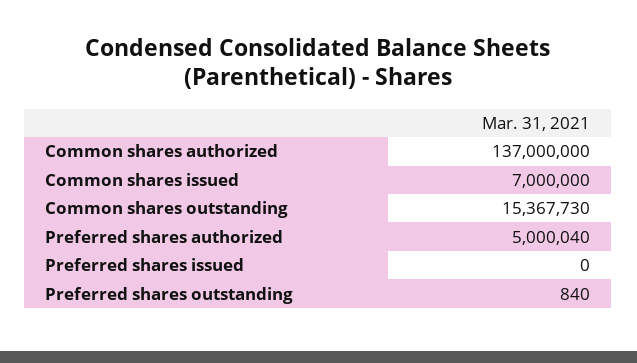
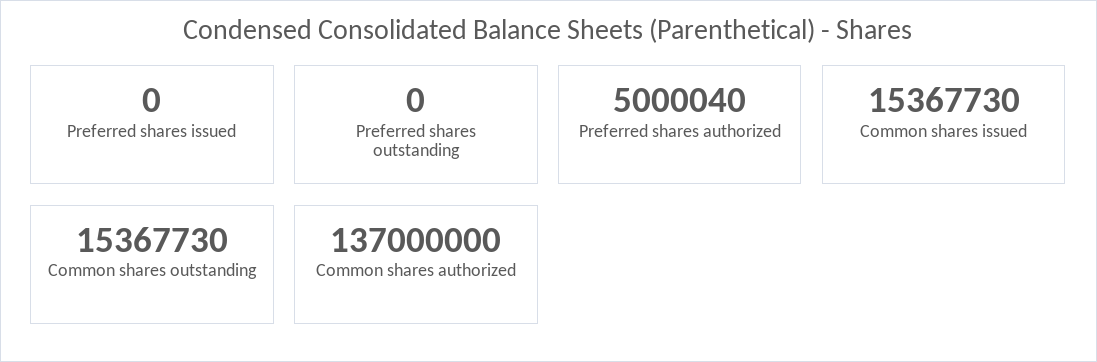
Common shares issued: 7000000 -> 15367730
Preferred shares outstanding: 840 -> 0

